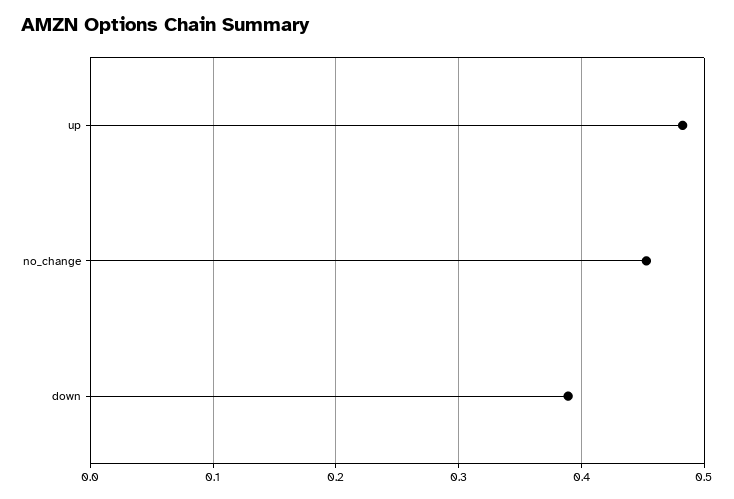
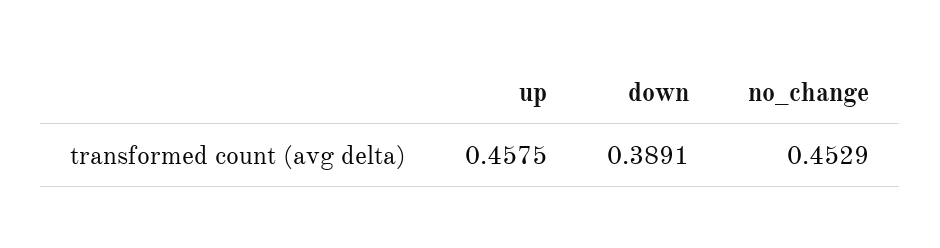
up: 0.48 -> 0.4575

